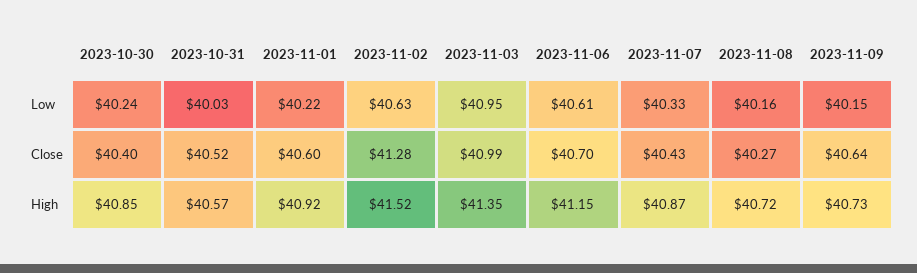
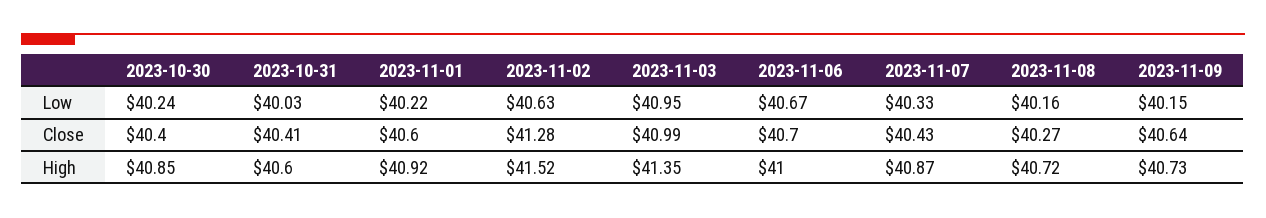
2023-11-06, Low: 40.61 -> 40.67
2023-10-31, Close: 40.52 -> 40.41
2023-10-31, High: 40.57 -> 40.6
2023-11-06, High: 41.15 -> 41

